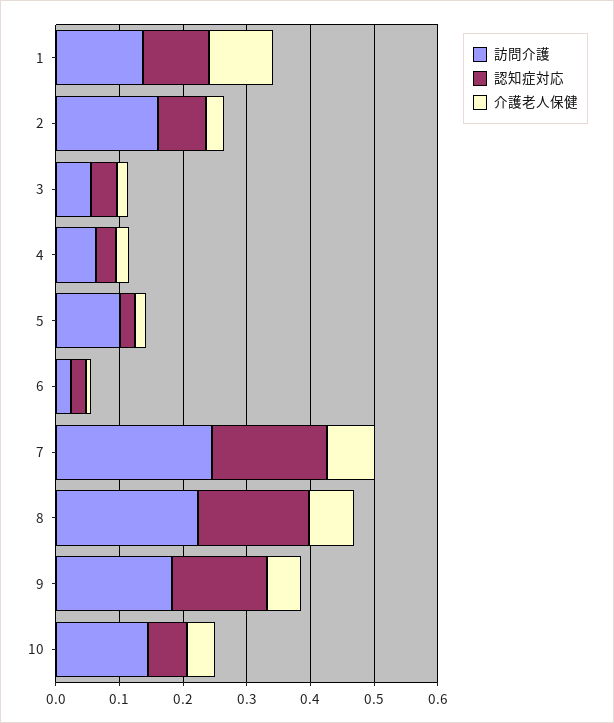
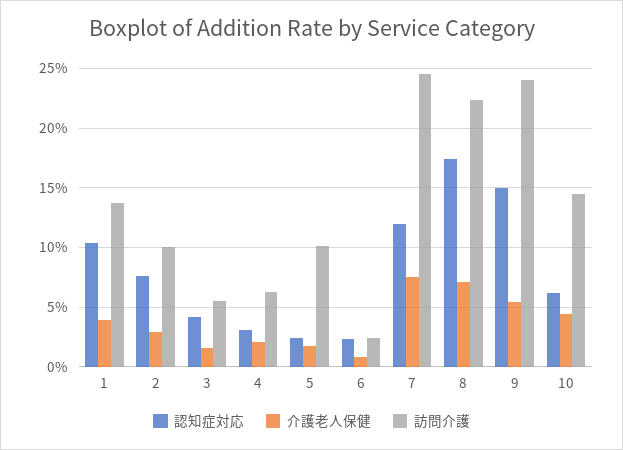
介護老人保健, 1: 0.1 -> 0.04
訪問介護, 2: 0.16 -> 0.1
認知症対応, 7: 0.18 -> 0.12
訪問介護, 9: 0.18 -> 0.24

